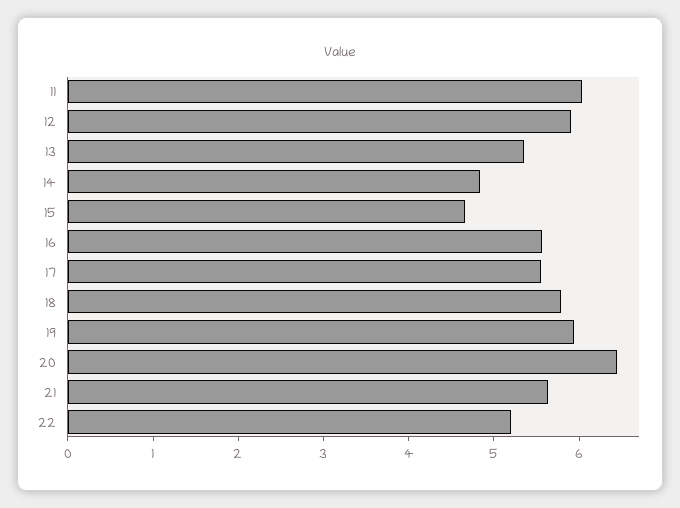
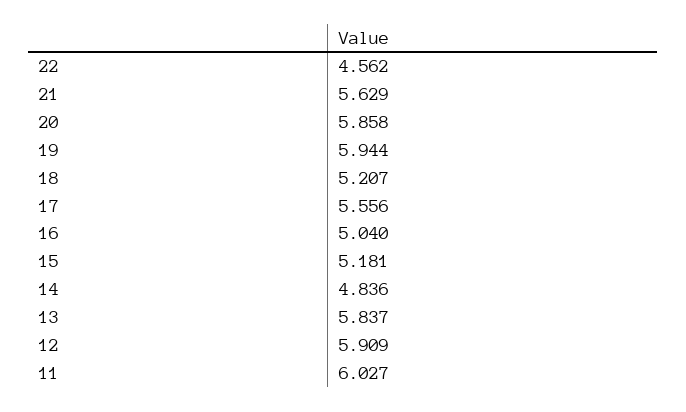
13: 5.4 -> 5.837
15: 4.6 -> 5.181
16: 5.6 -> 5.04
18: 5.8 -> 5.207
20: 6.4 -> 5.858
22: 5.2 -> 4.562

